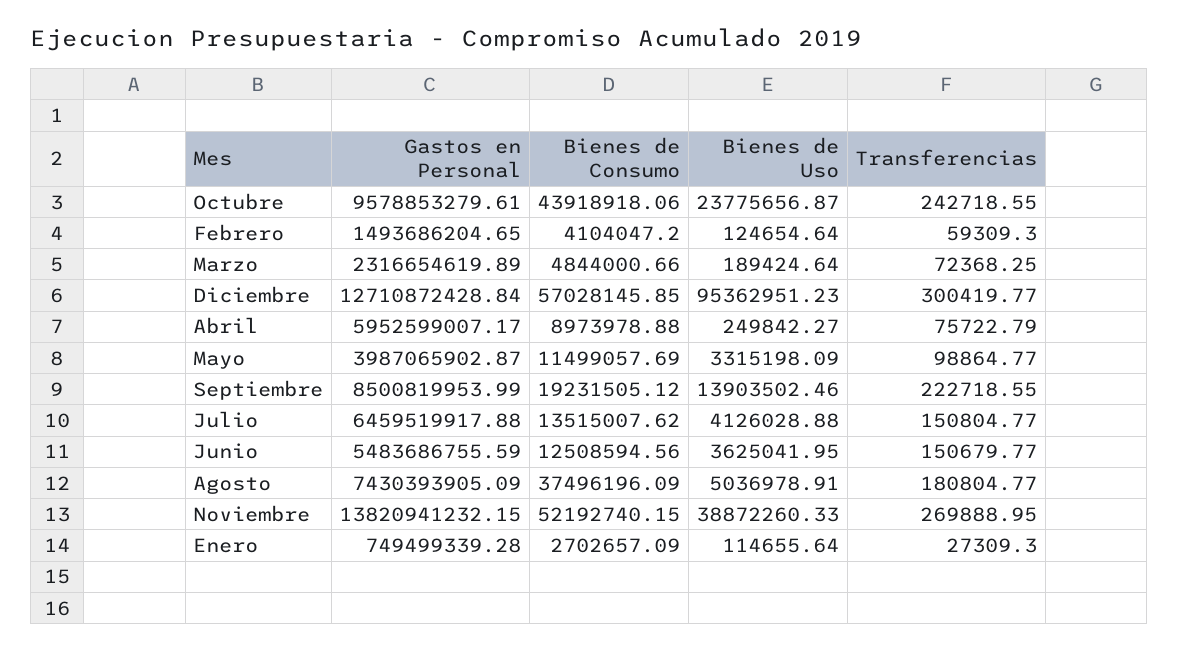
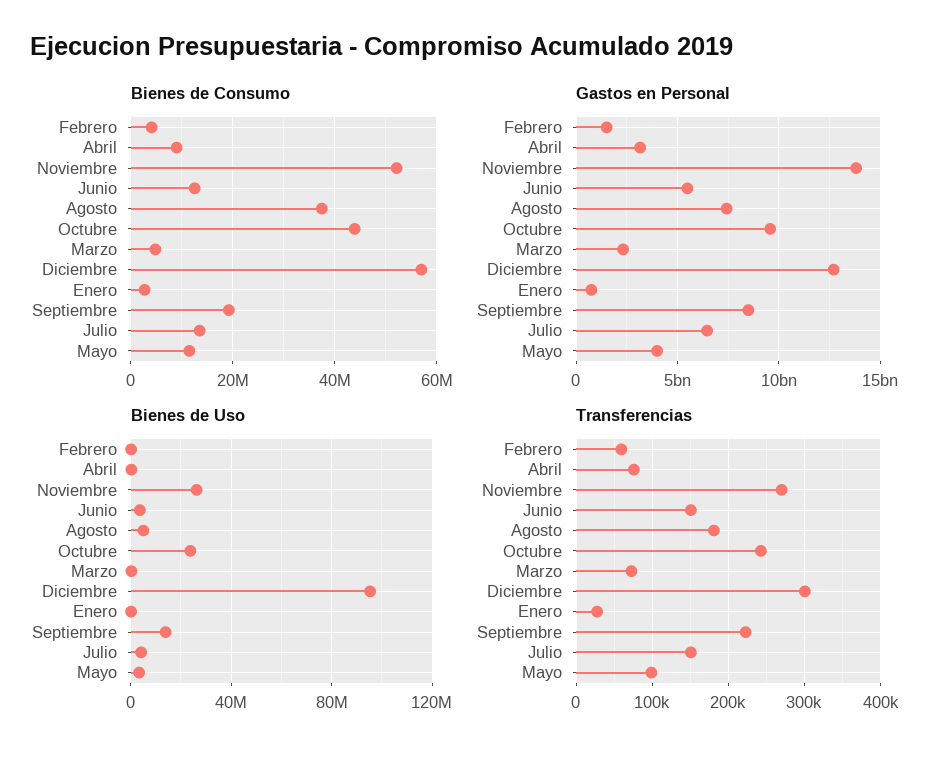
Gastos en Personal, Abril: 5952599007.17 -> 3000000000
Bienes de Uso, Noviembre: 38872260.33 -> 25000000

